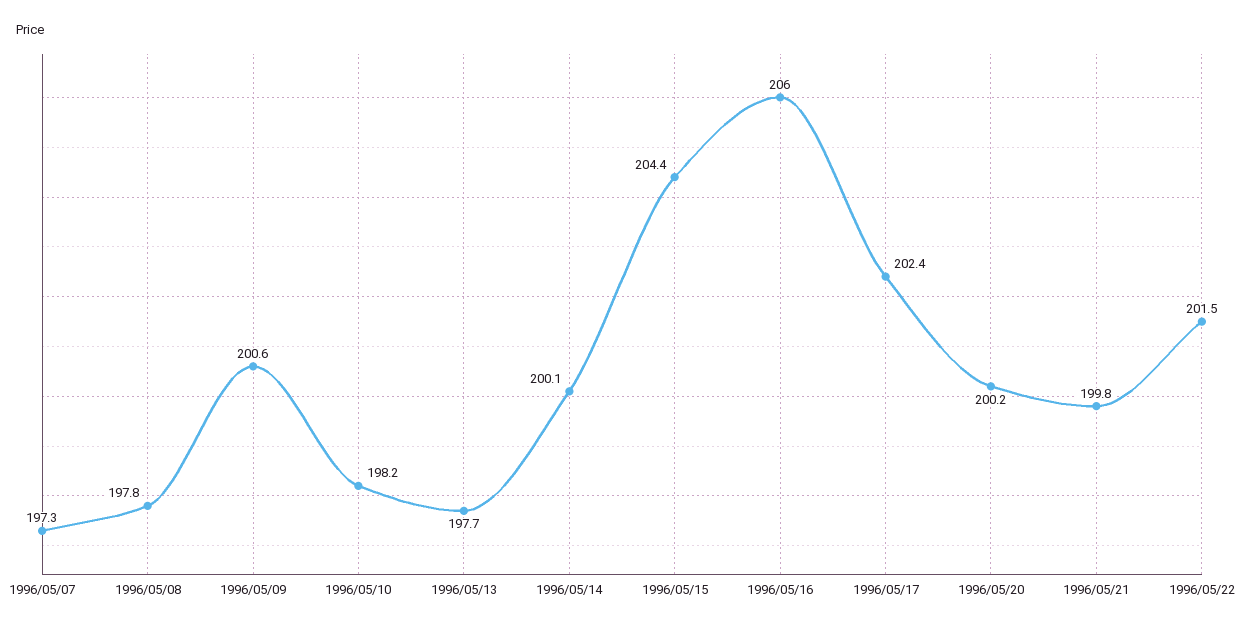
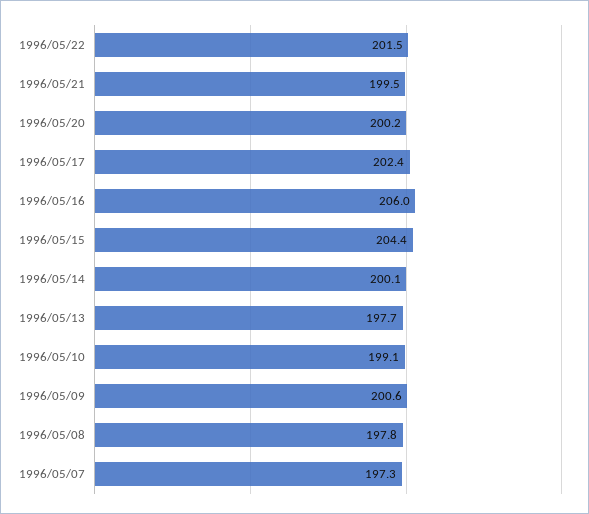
1996/05/10: 198.2 -> 199.1
1996/05/21: 199.8 -> 199.5

